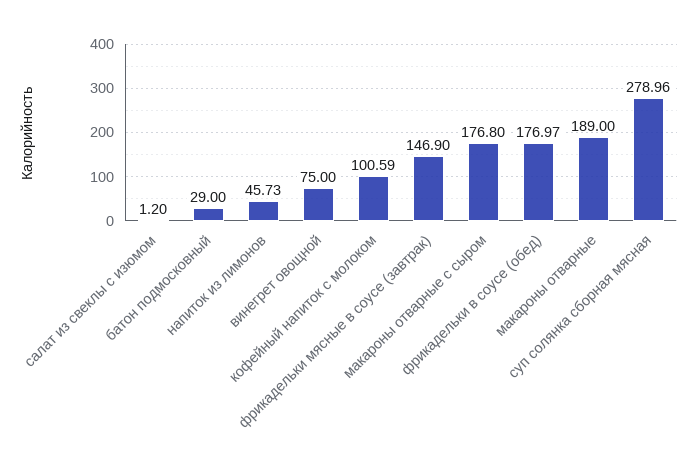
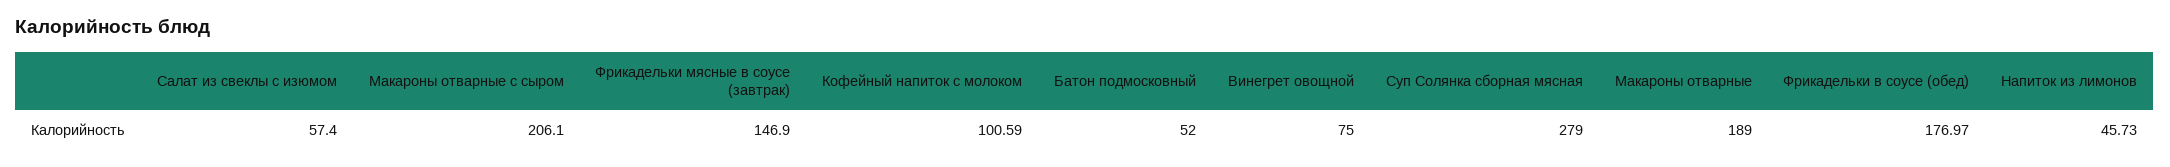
салат из свеклы с изюмом: 1.2 -> 57.4
батон подмосковный: 29 -> 52
макароны отварные с сыром: 176.8 -> 206.1
суп солянка сборная мясная: 278.96 -> 279

